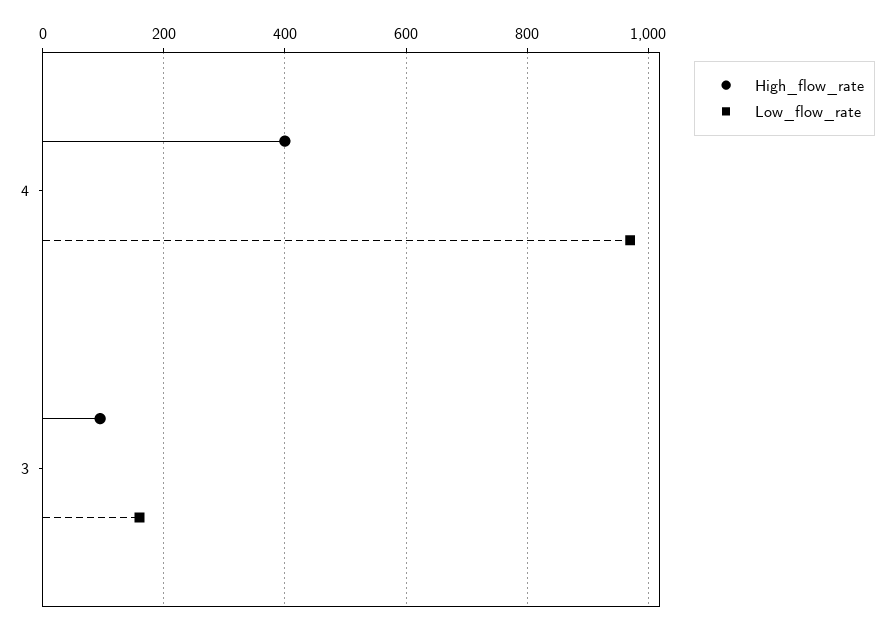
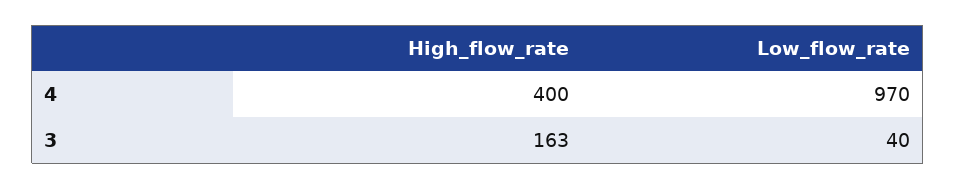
High_flow_rate, 3: 100 -> 163
Low_flow_rate, 3: 160 -> 40

